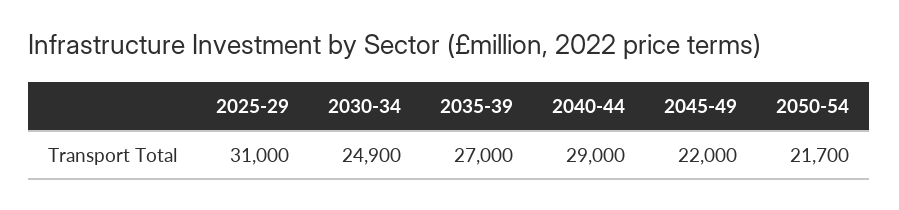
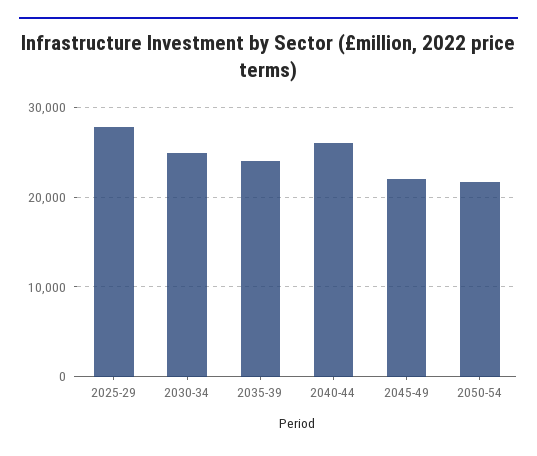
2025-29: 31000 -> 28000
2035-39: 27000 -> 24000
2040-44: 29000 -> 26000

